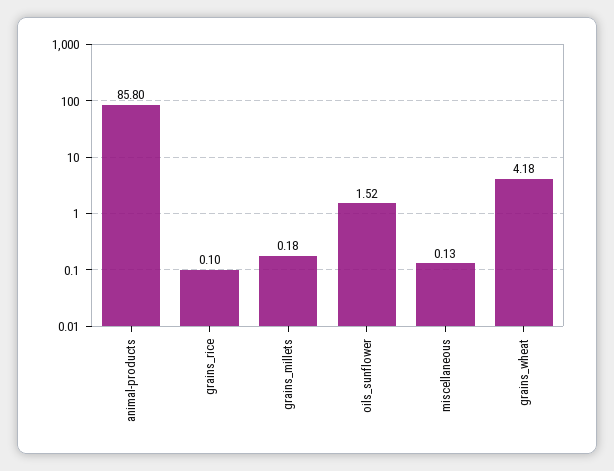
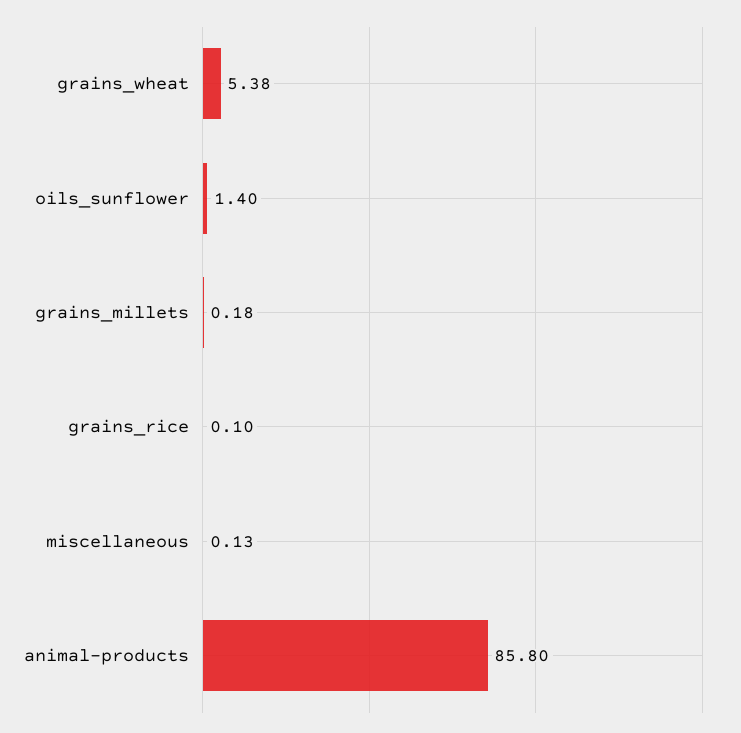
oils_sunflower: 1.52 -> 1.4
grains_wheat: 4.18 -> 5.38

